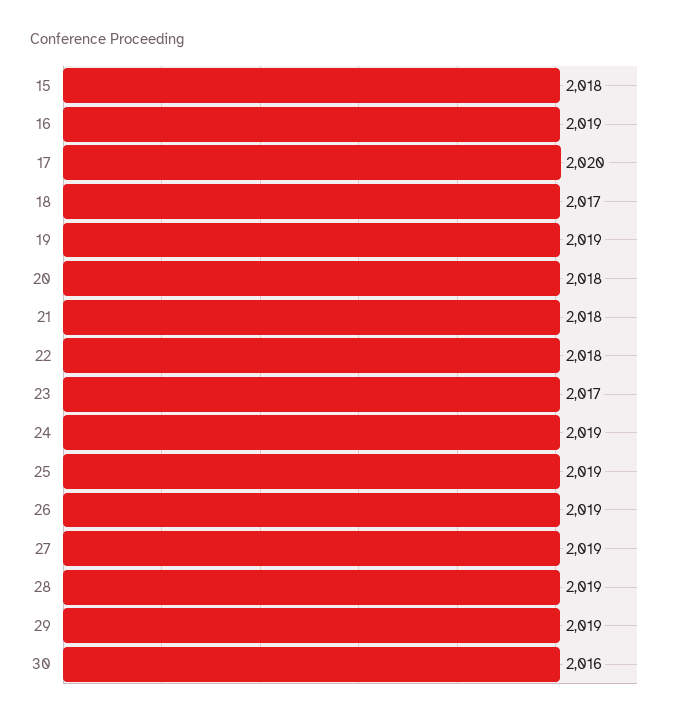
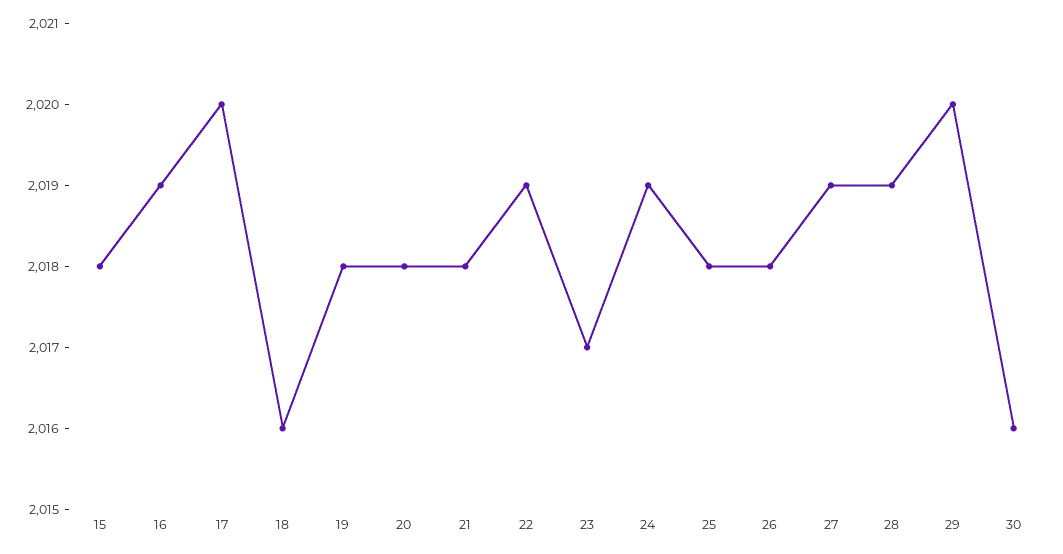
18: 2017 -> 2016
19: 2019 -> 2018
22: 2018 -> 2019
25: 2019 -> 2018
26: 2019 -> 2018
29: 2019 -> 2020

